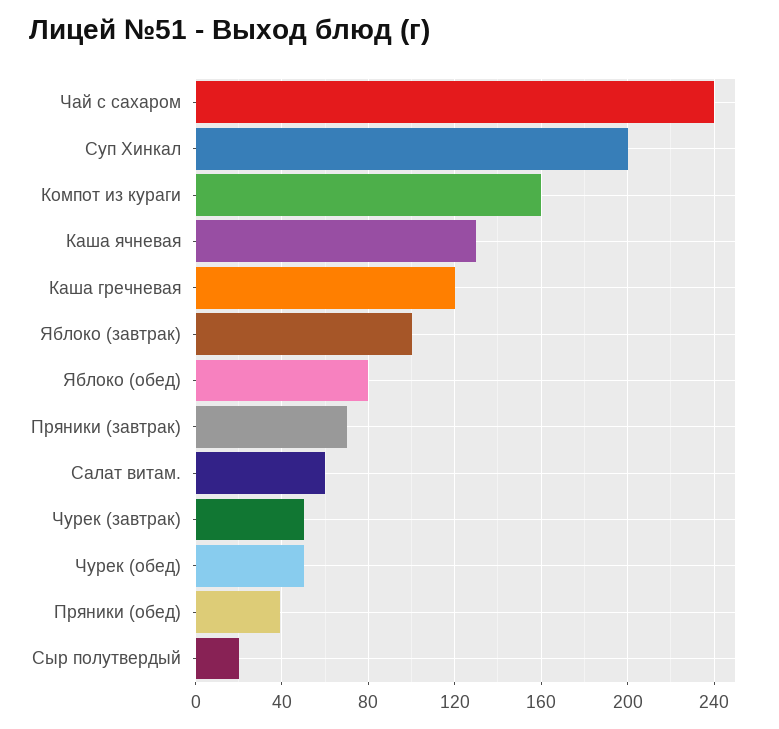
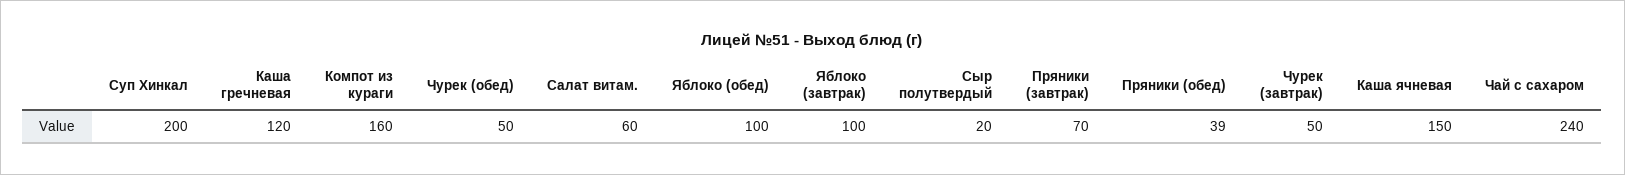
Каша ячневая: 130 -> 150
Яблоко (обед): 80 -> 100

